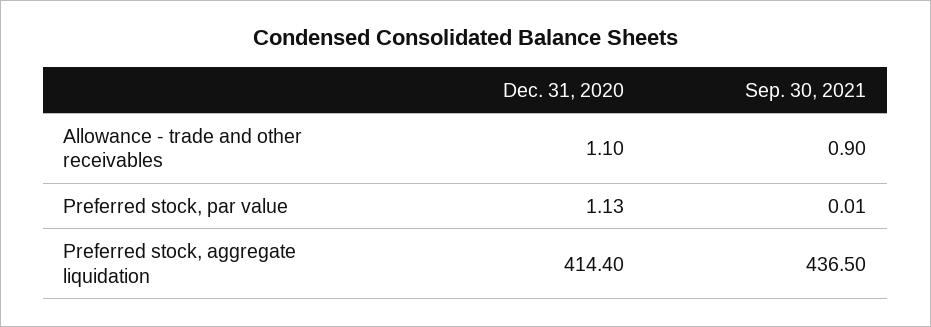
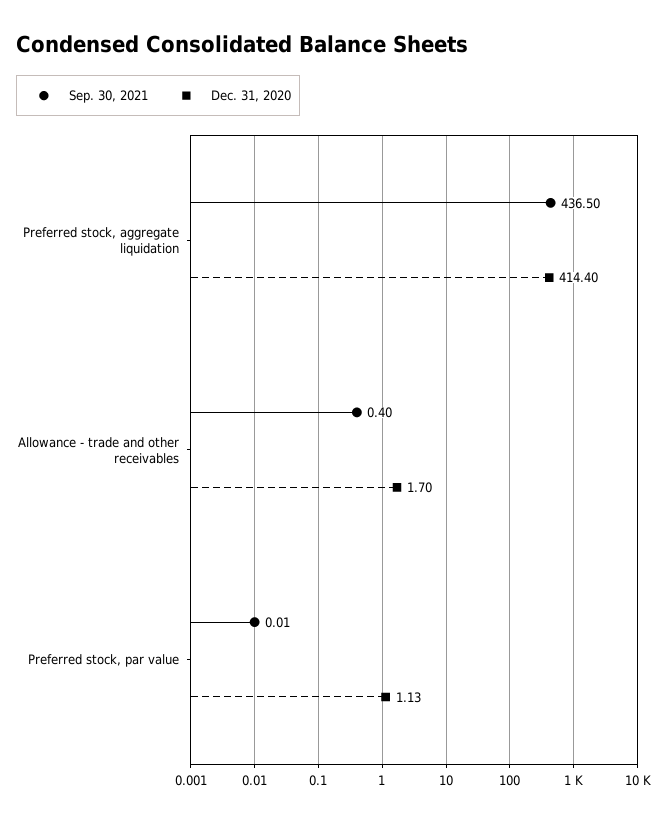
Dec. 31, 2020, Allowance - trade and other receivables: 1.1 -> 1.7
Sep. 30, 2021, Allowance - trade and other receivables: 0.9 -> 0.4

